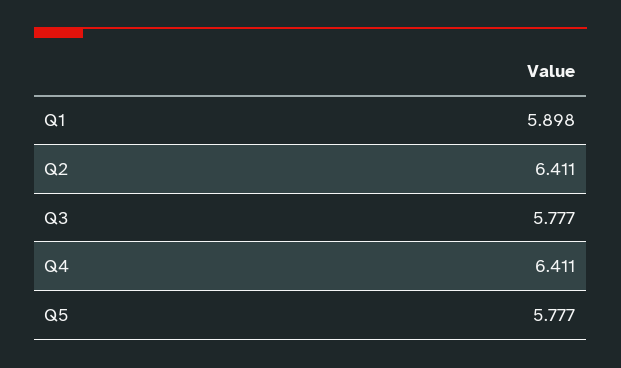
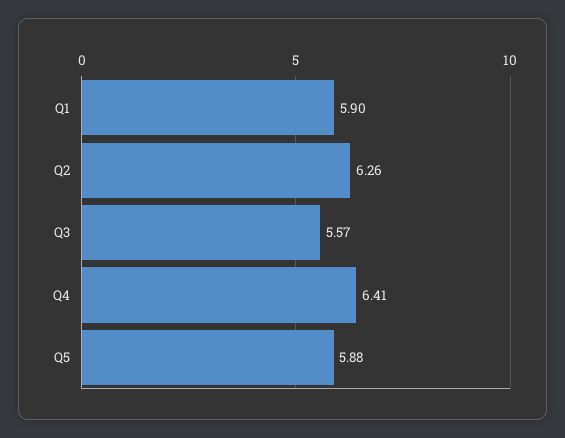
Q2: 6.411 -> 6.26
Q3: 5.777 -> 5.57
Q5: 5.777 -> 5.88

